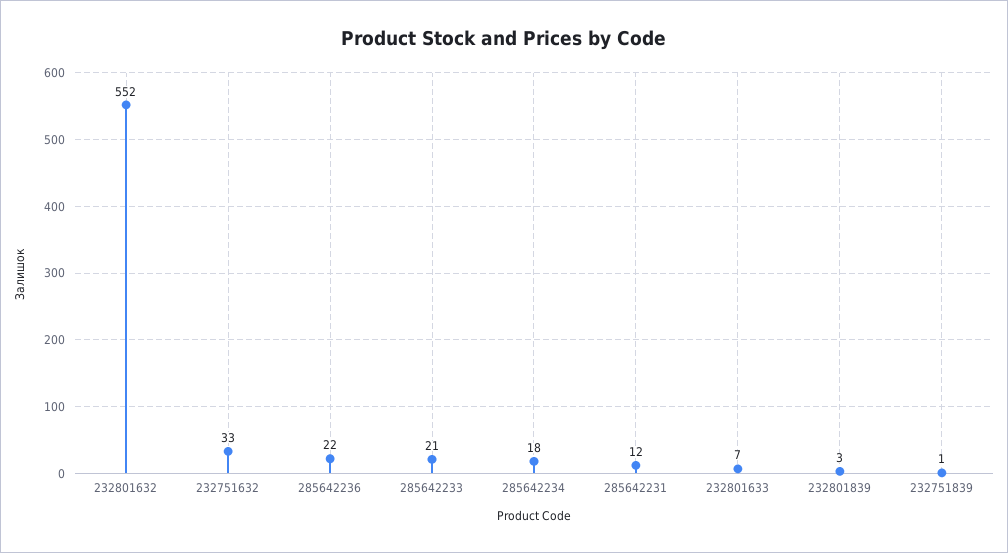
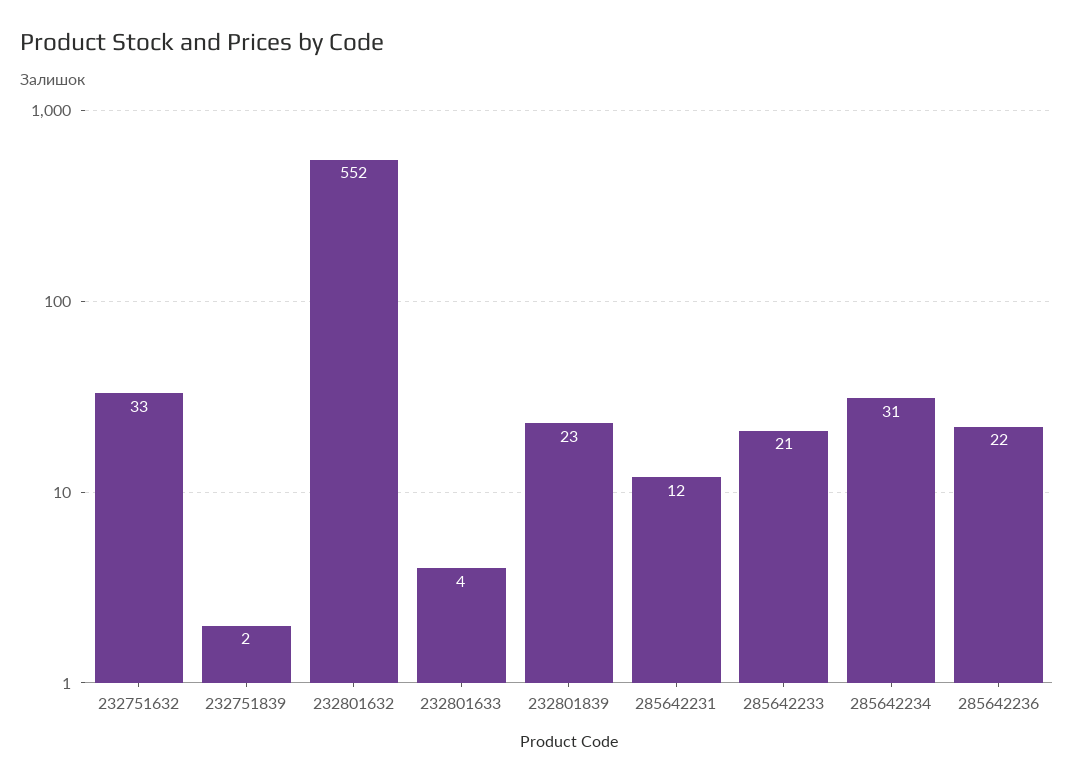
285642234: 18 -> 31
232801633: 7 -> 4
232801839: 3 -> 23
232751839: 1 -> 2

